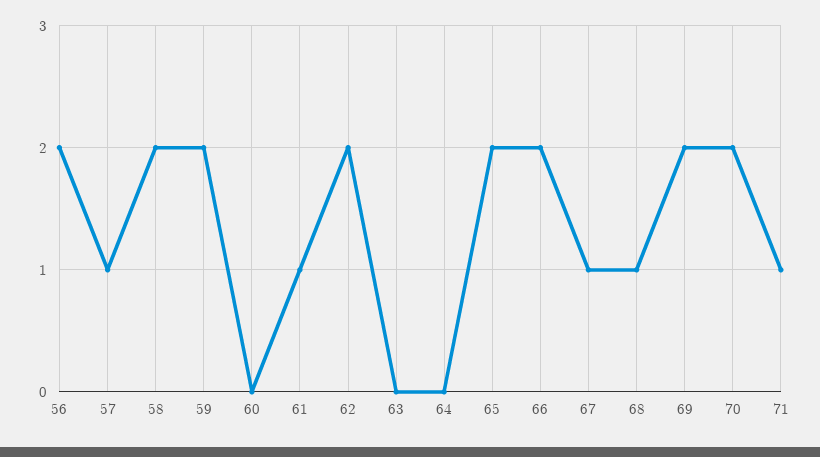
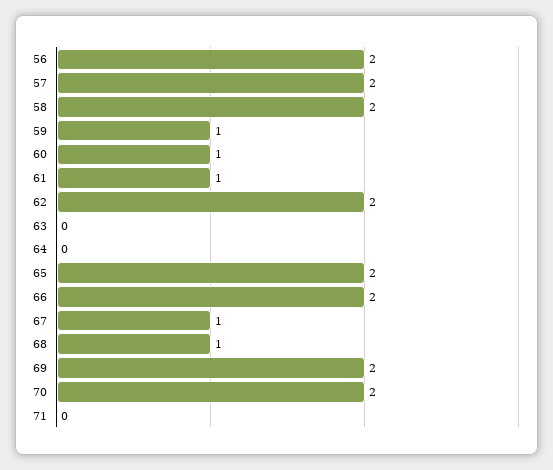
57: 1 -> 2
59: 2 -> 1
60: 0 -> 1
71: 1 -> 0

